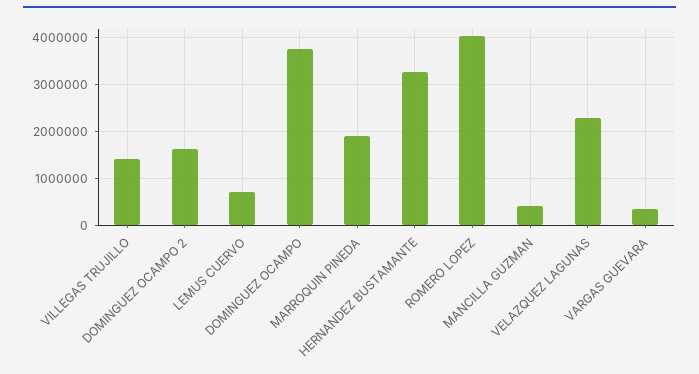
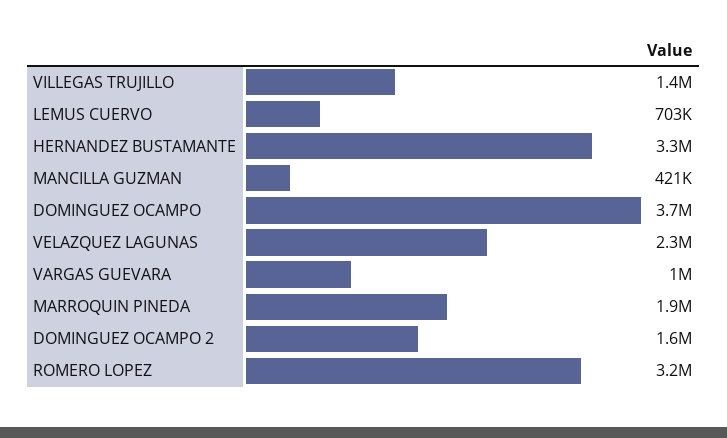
ROMERO LOPEZ: 4000000 -> 3200000
VARGAS GUEVARA: 400000 -> 1000000

